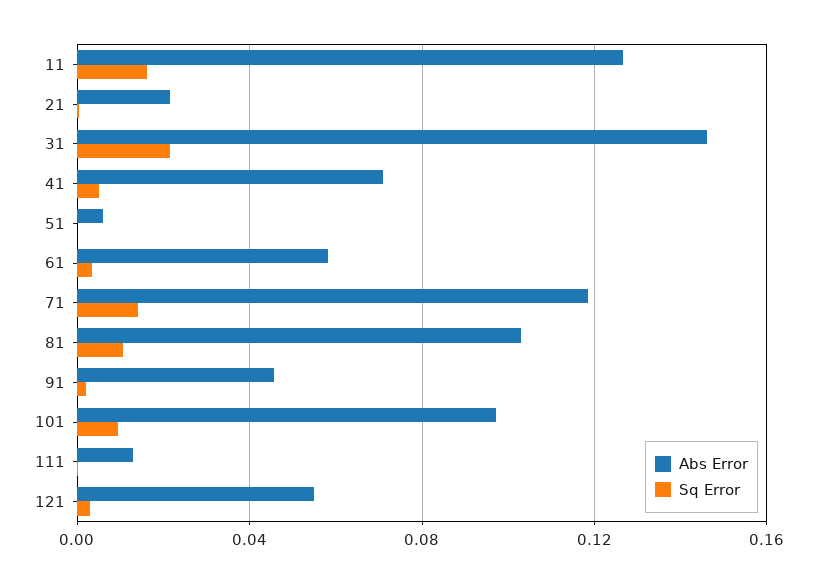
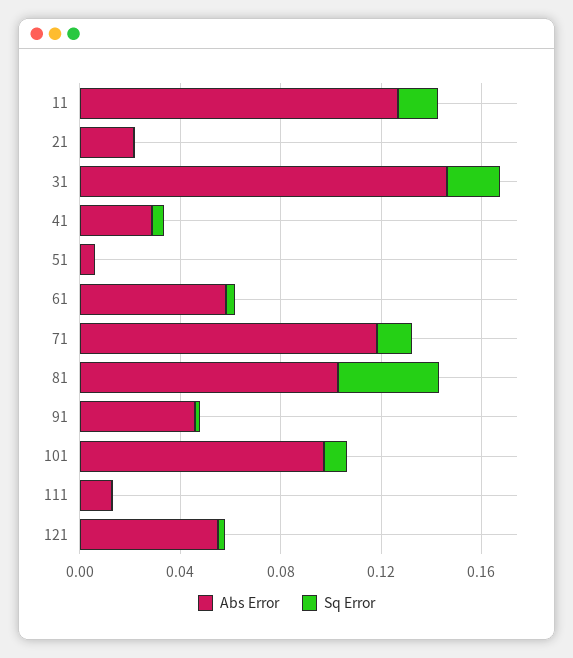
Abs Error, 41: 0.07 -> 0.03
Sq Error, 81: 0.01 -> 0.04

